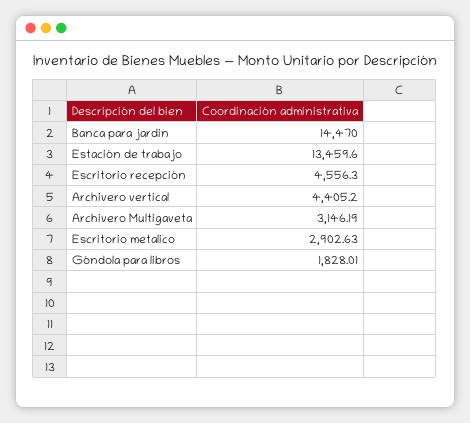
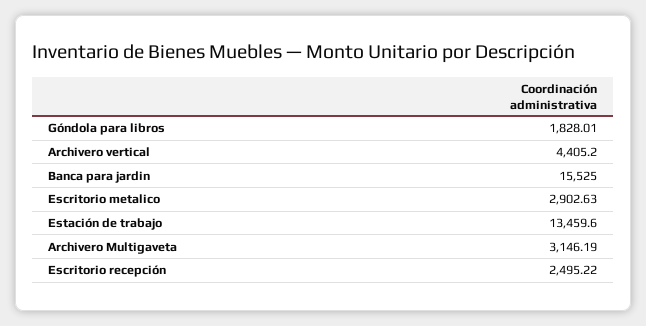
Banca para jardin: 14470 -> 15525
Escritorio recepción: 4556.3 -> 2495.22

